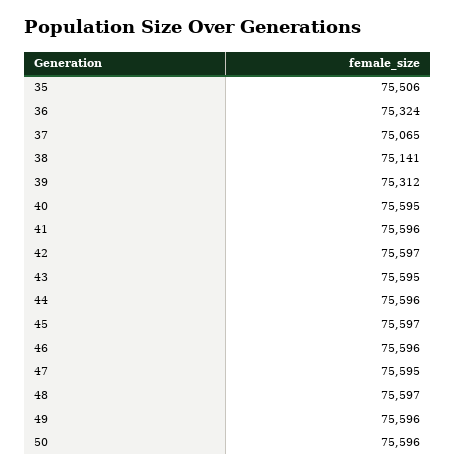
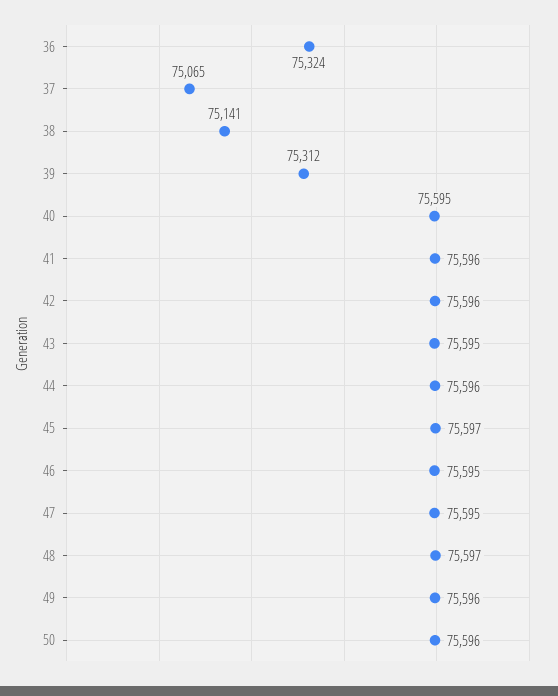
35: 75506 -> none
42: 75597 -> 75596
46: 75596 -> 75595

